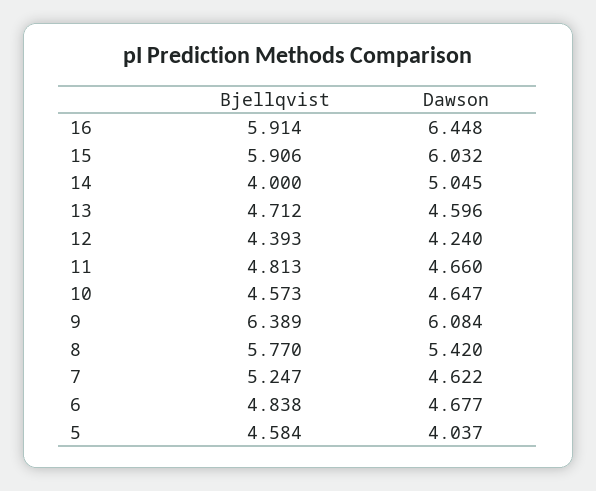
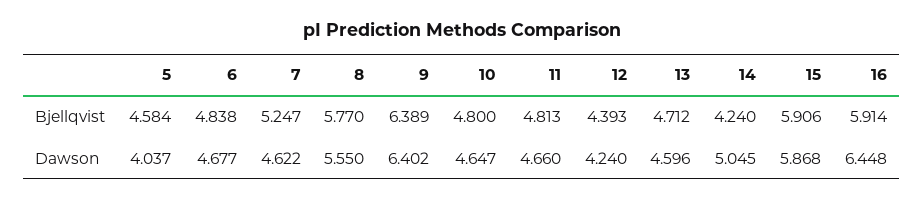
Dawson, 15: 6.032 -> 5.868
Bjellqvist, 14: 4 -> 4.24
Bjellqvist, 10: 4.573 -> 4.8
Dawson, 9: 6.084 -> 6.402
Dawson, 8: 5.42 -> 5.55

